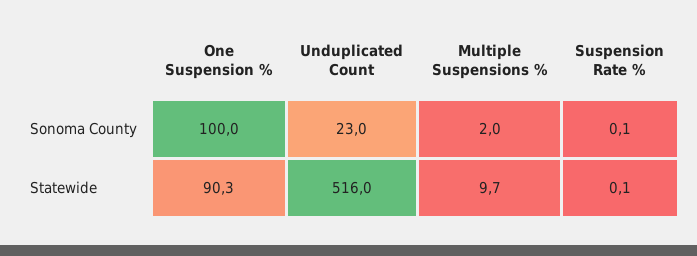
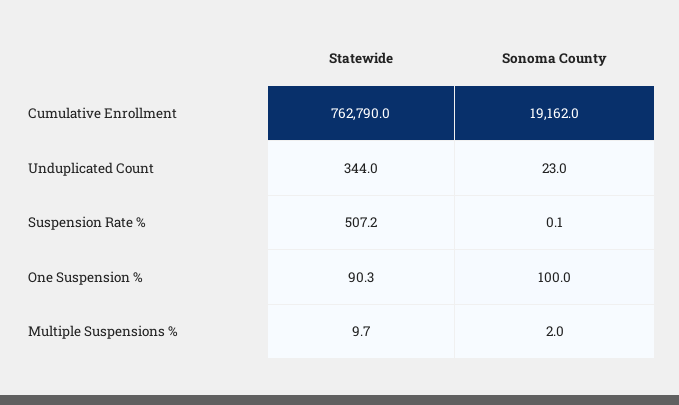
Unduplicated Count, Statewide: 516 -> 344
Suspension Rate %, Statewide: 0.1 -> 507.2
Cumulative Enrollment, Statewide: none -> 762790
Cumulative Enrollment, Sonoma County: none -> 19162

